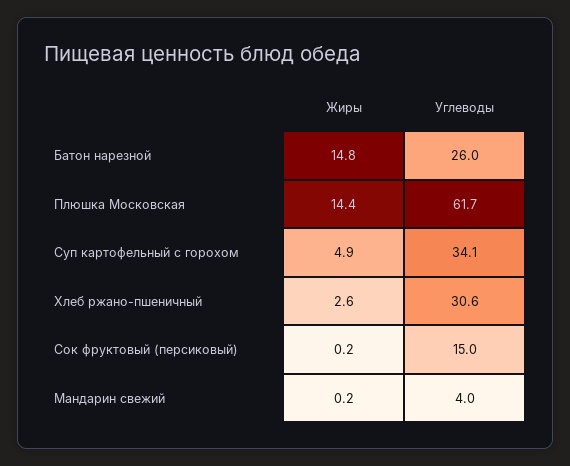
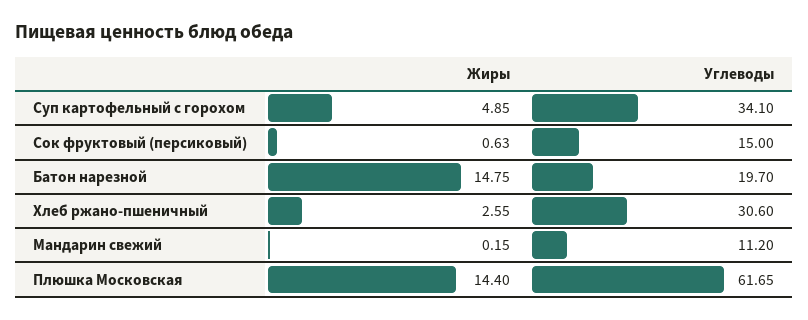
Углеводы, Батон нарезной: 26 -> 19.7
Жиры, Сок фруктовый (персиковый): 0.2 -> 0.63
Углеводы, Мандарин свежий: 4 -> 11.2

